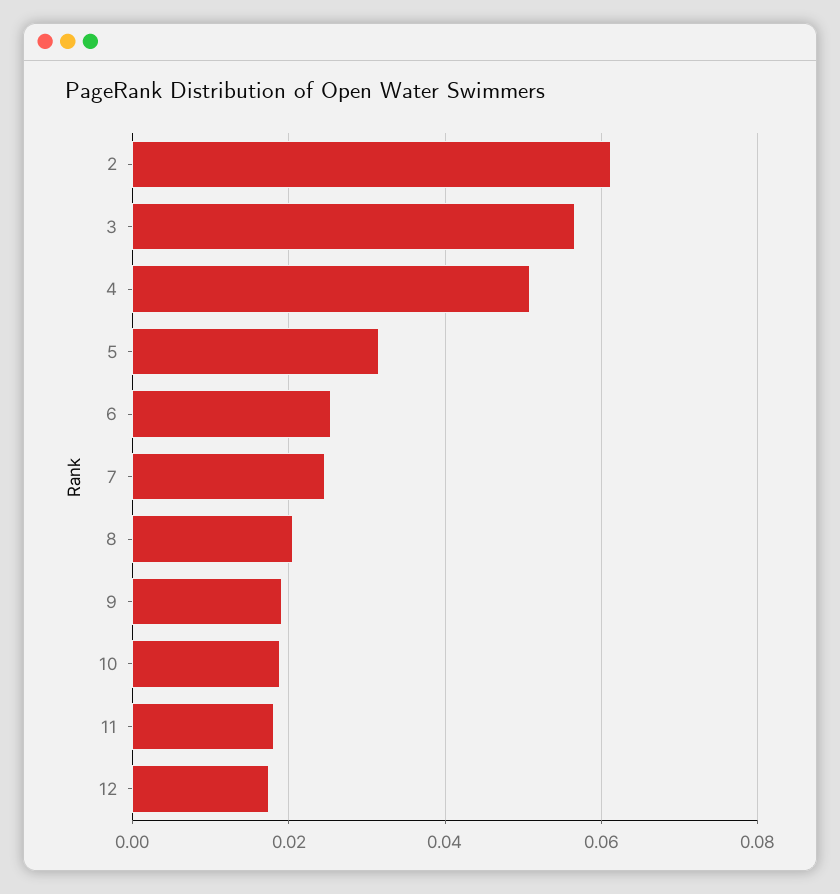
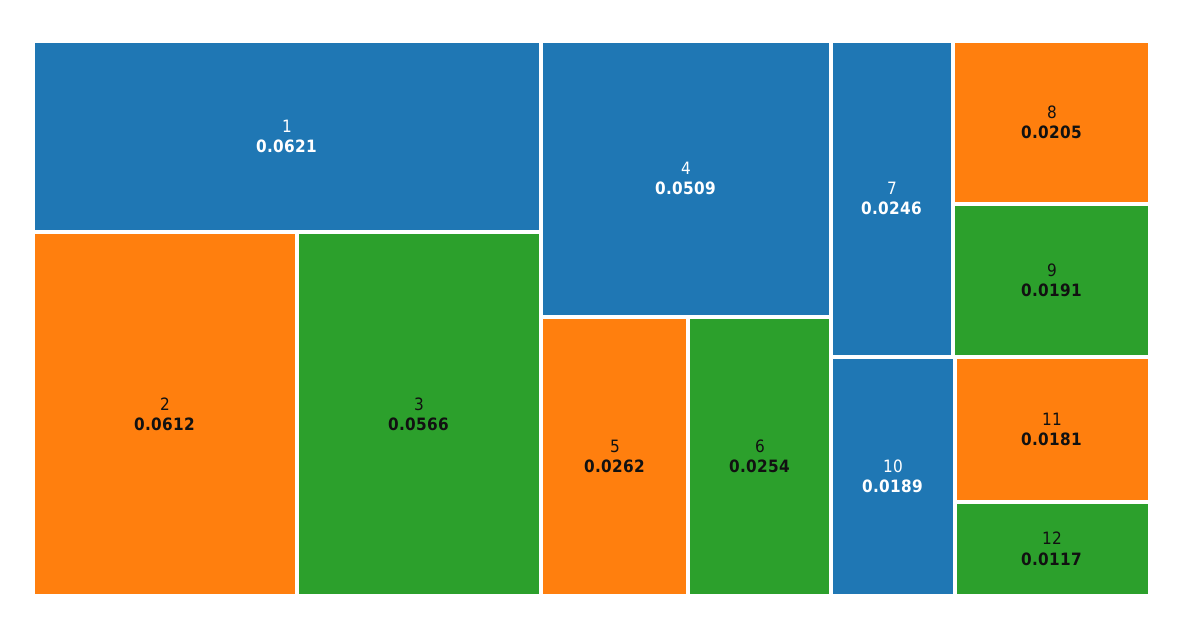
5: 0.032 -> 0.0262
12: 0.018 -> 0.0117
1: none -> 0.0621

